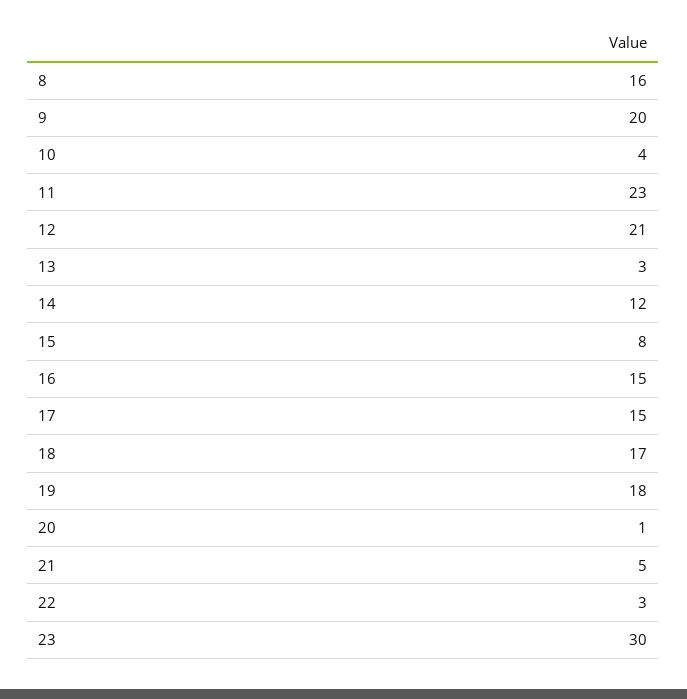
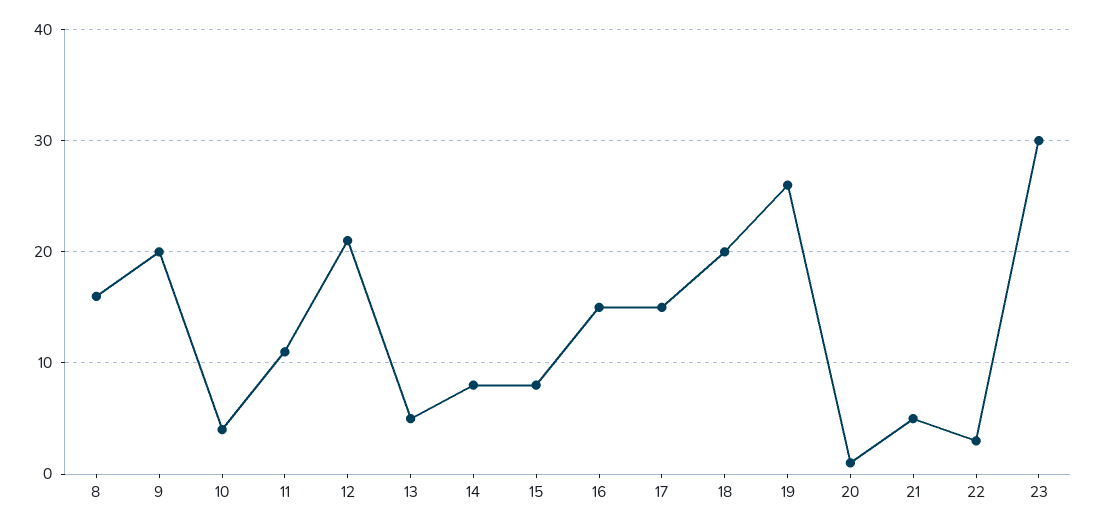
11: 23 -> 11
13: 3 -> 5
14: 12 -> 8
18: 17 -> 20
19: 18 -> 26

